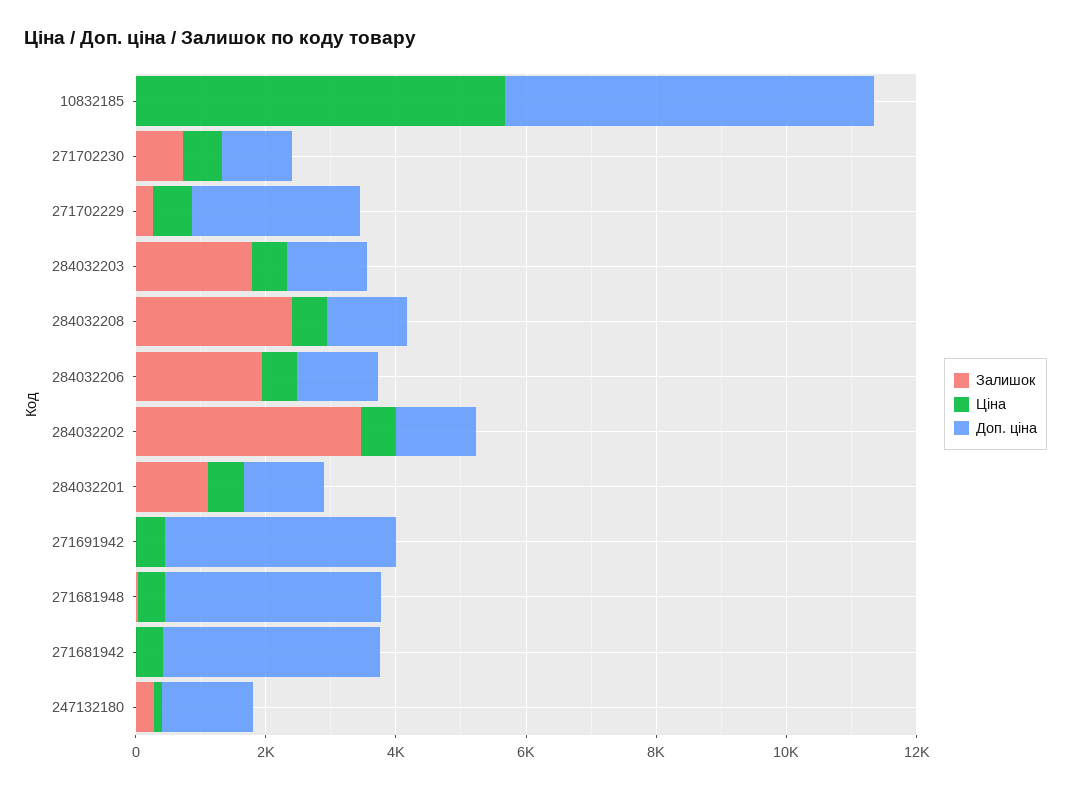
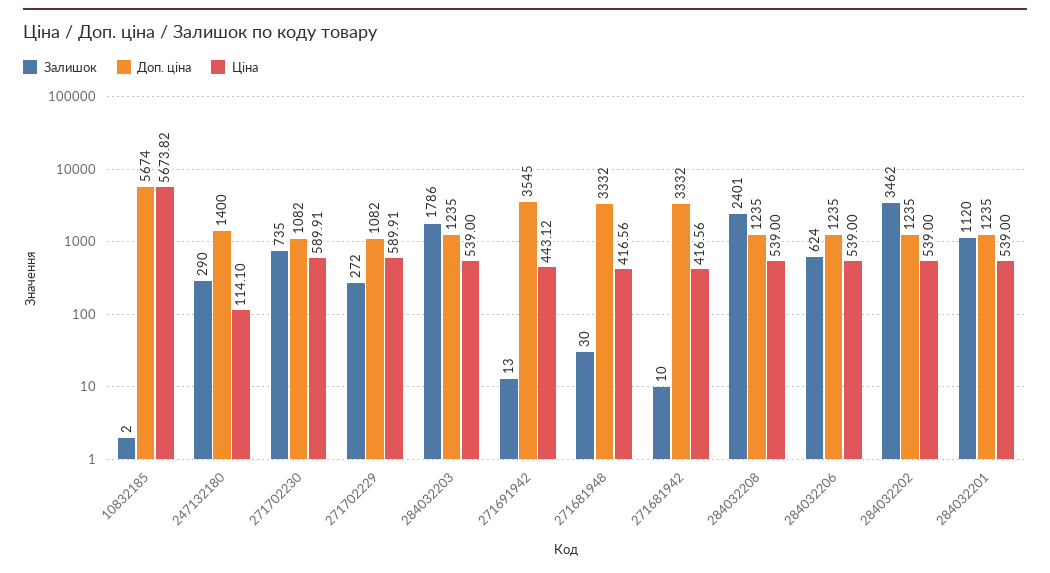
Доп. ціна, 271702229: 2500 -> 1082
Залишок, 284032206: 2000 -> 624

